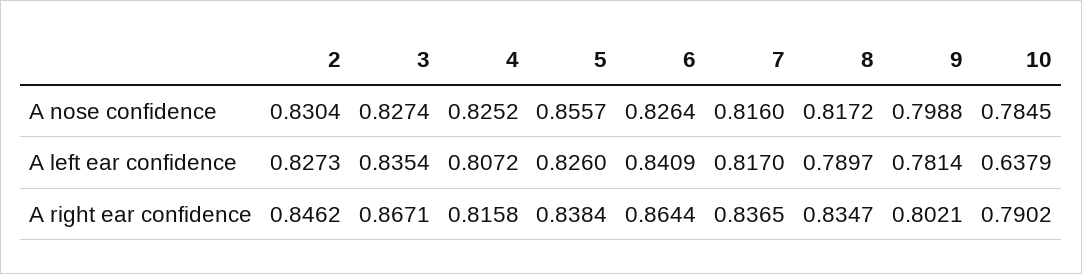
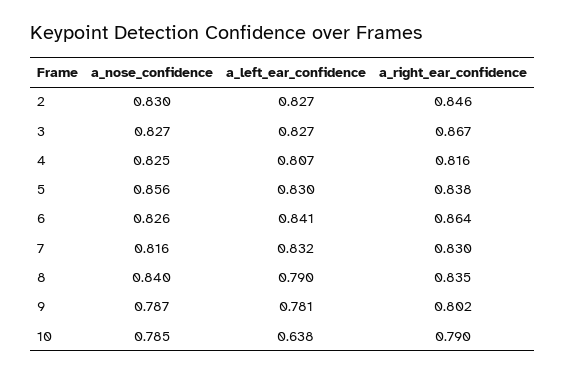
8, A nose confidence: 0.8172 -> 0.84
9, A nose confidence: 0.7988 -> 0.787
3, A left ear confidence: 0.8354 -> 0.827
5, A left ear confidence: 0.826 -> 0.83
7, A left ear confidence: 0.817 -> 0.832
7, A right ear confidence: 0.8365 -> 0.83

